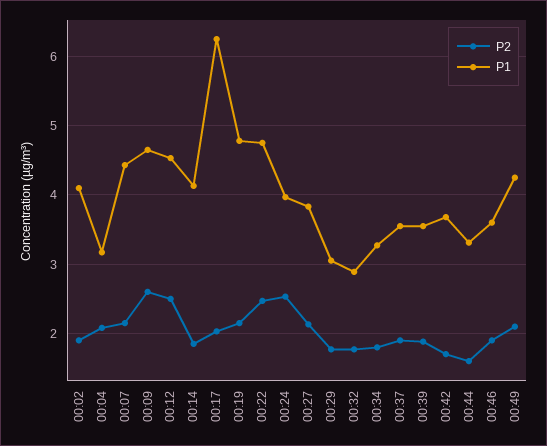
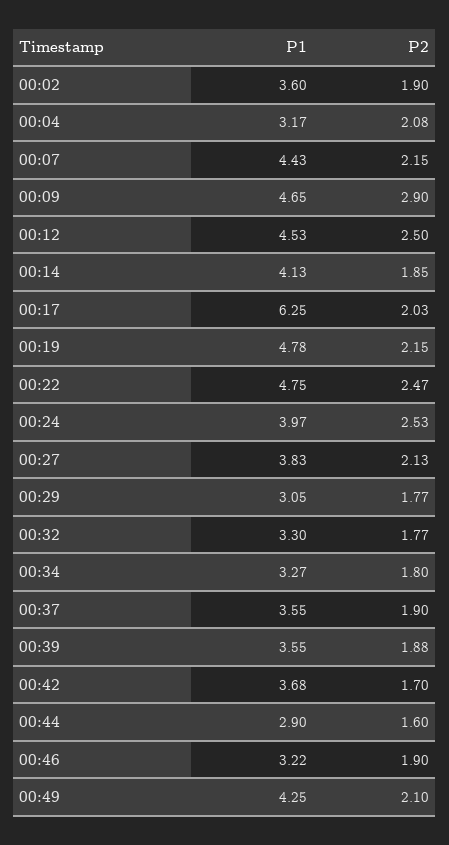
P1, 00:02: 4.1 -> 3.6
P2, 00:09: 2.6 -> 2.9
P1, 00:32: 2.9 -> 3.3
P1, 00:44: 3.3 -> 2.9
P1, 00:46: 3.6 -> 3.22

